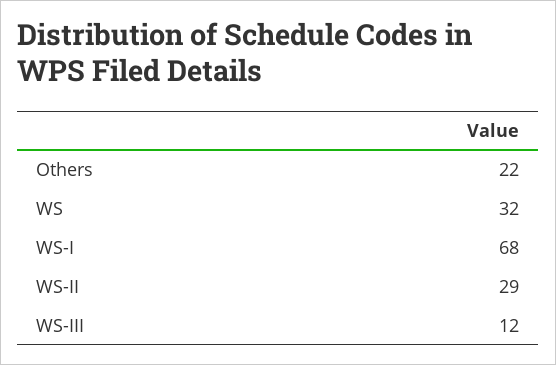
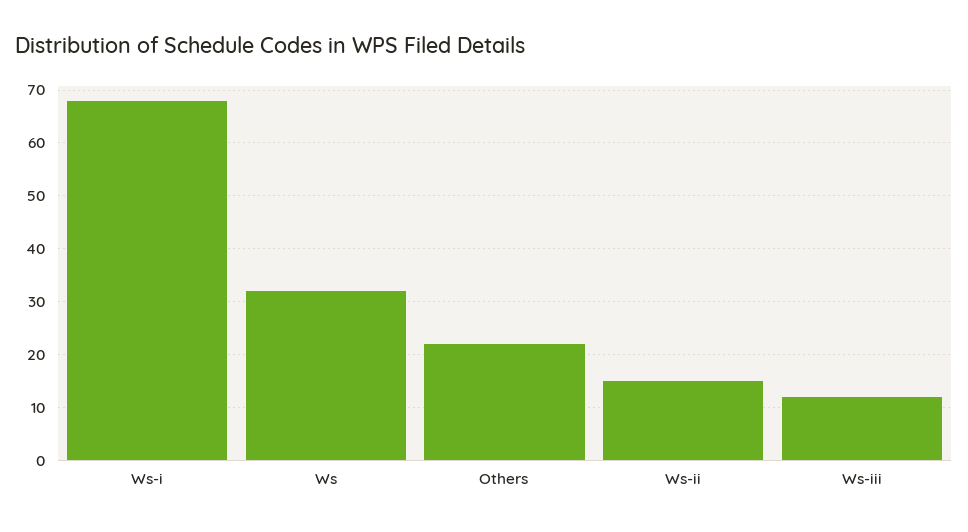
WS-II: 29 -> 15

